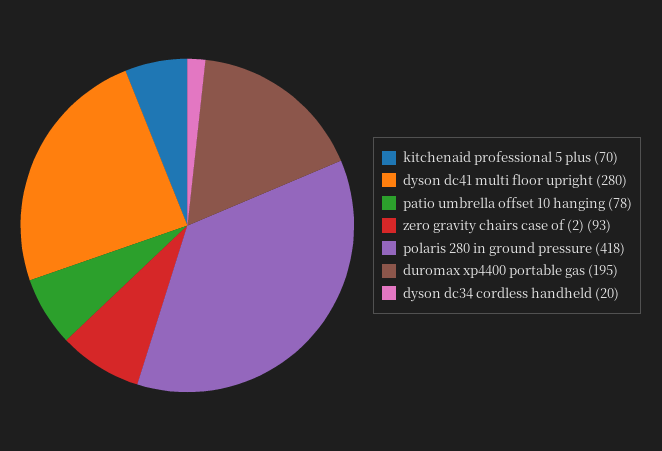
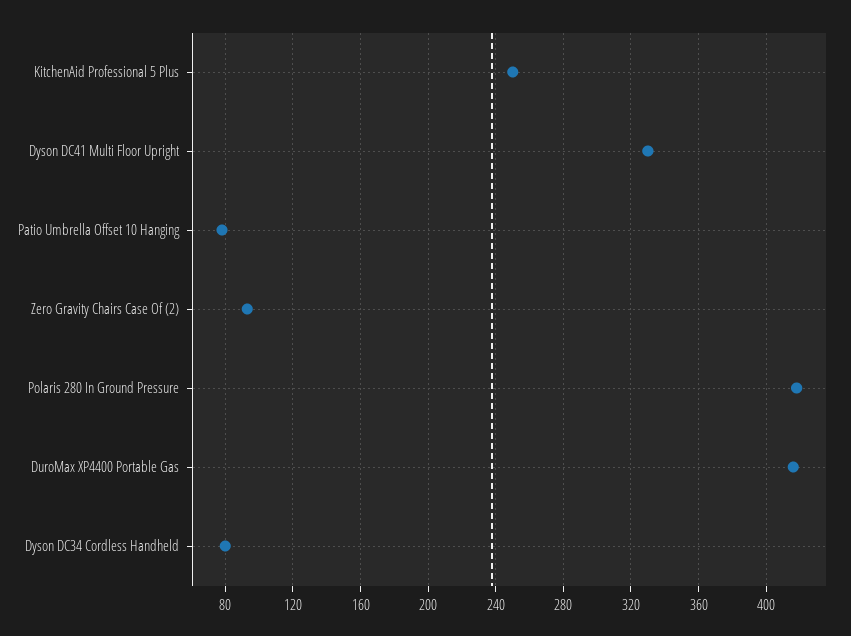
kitchenaid professional 5 plus: 70 -> 250
dyson dc41 multi floor upright: 280 -> 330
duromax xp4400 portable gas: 195 -> 415
dyson dc34 cordless handheld: 20 -> 80

